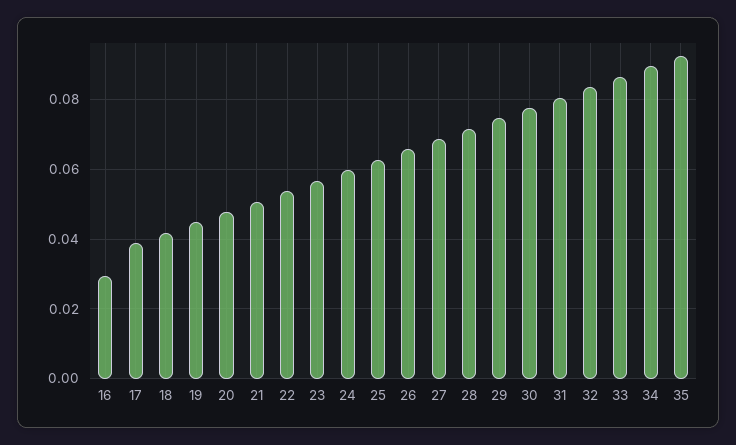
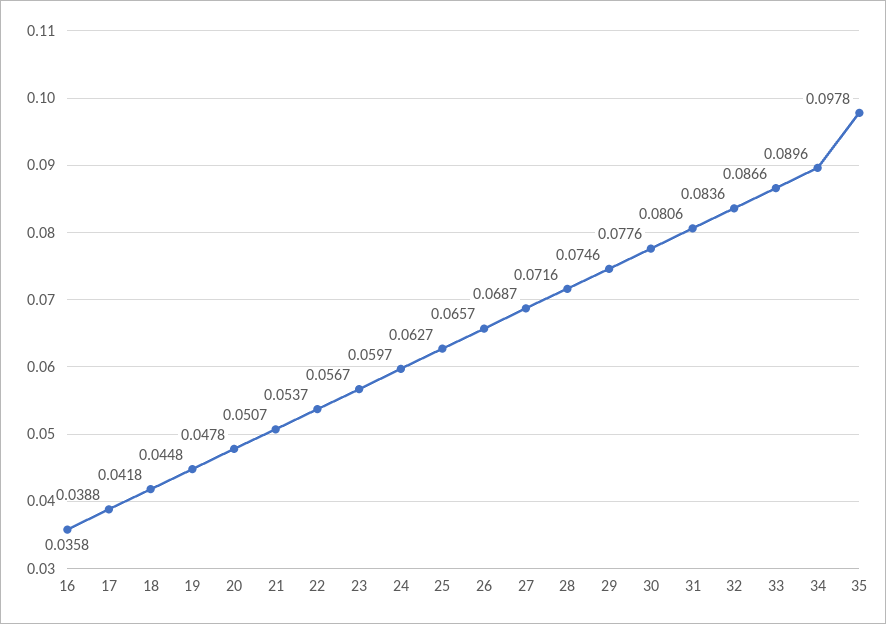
16: 0.03 -> 0.0358
35: 0.092 -> 0.0978

